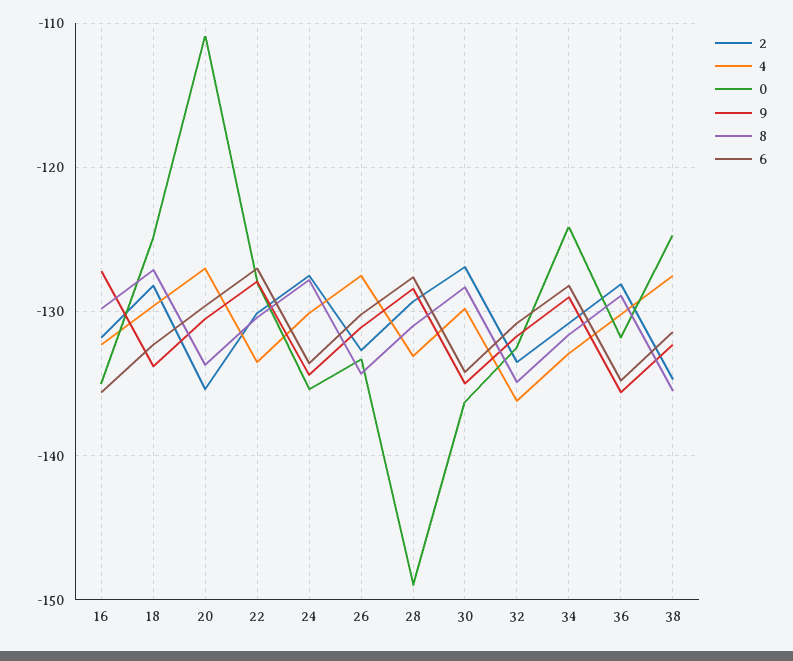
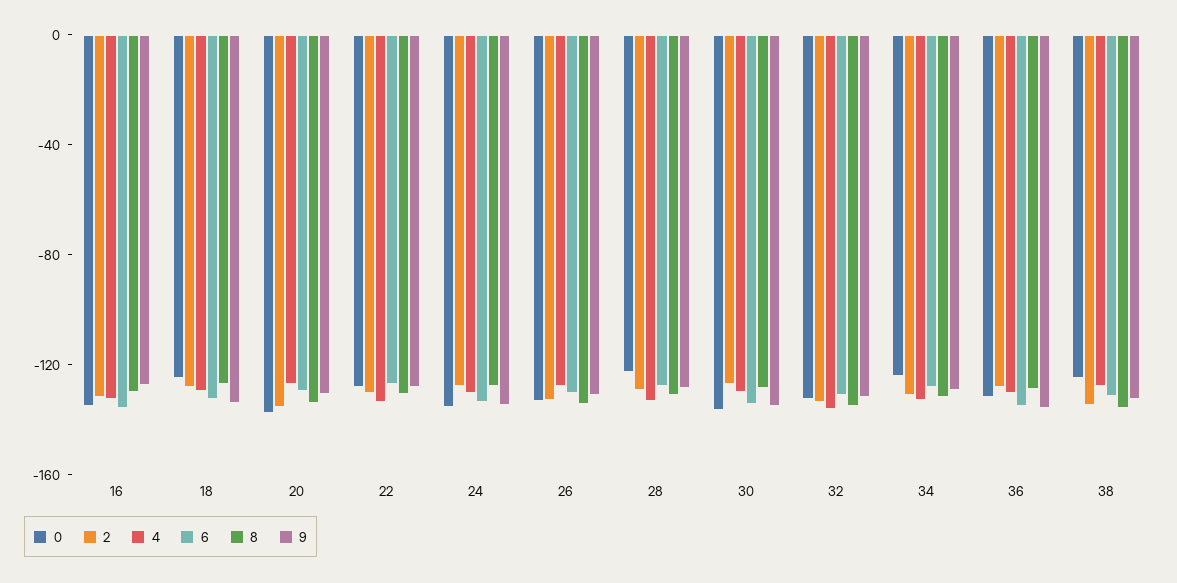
0, 20: -111 -> -140
0, 28: -149 -> -120

